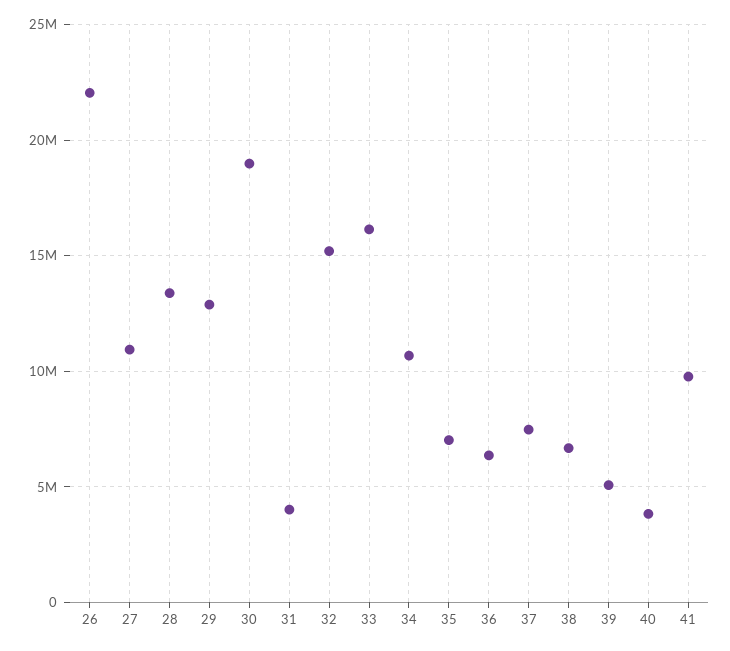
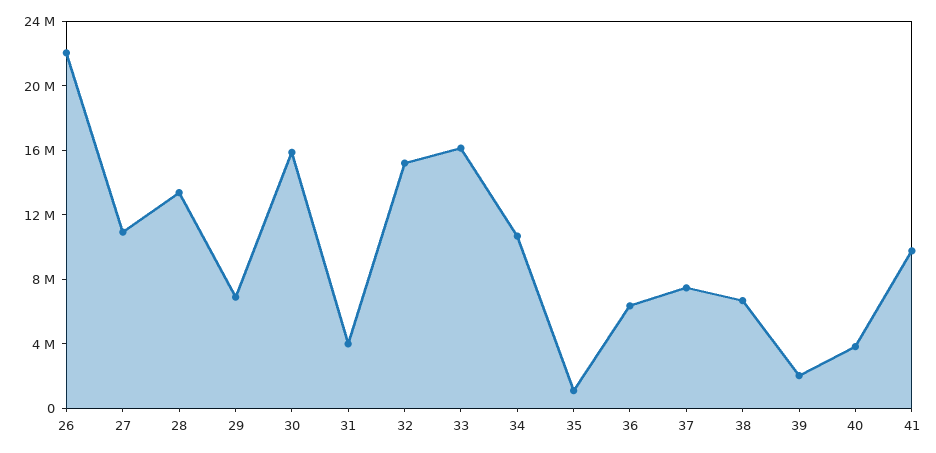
29: 13000000 -> 7000000
30: 19000000 -> 16000000
35: 7000000 -> 1000000
39: 5000000 -> 2000000

